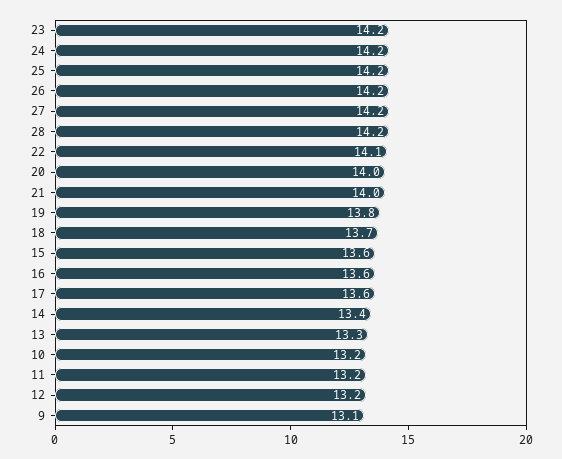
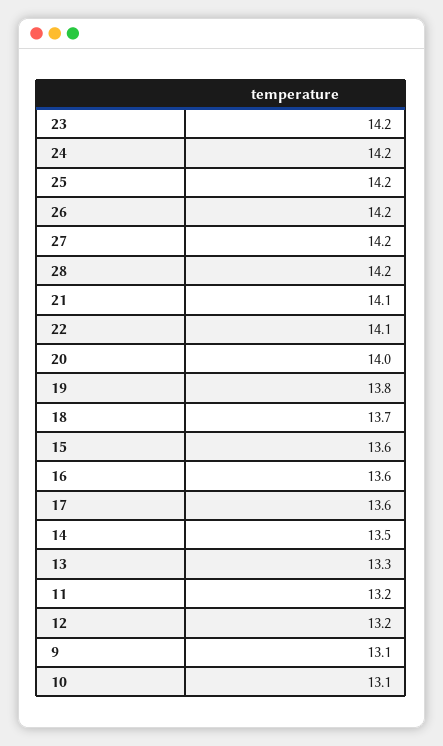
21: 14 -> 14.1
14: 13.4 -> 13.5
10: 13.2 -> 13.1

